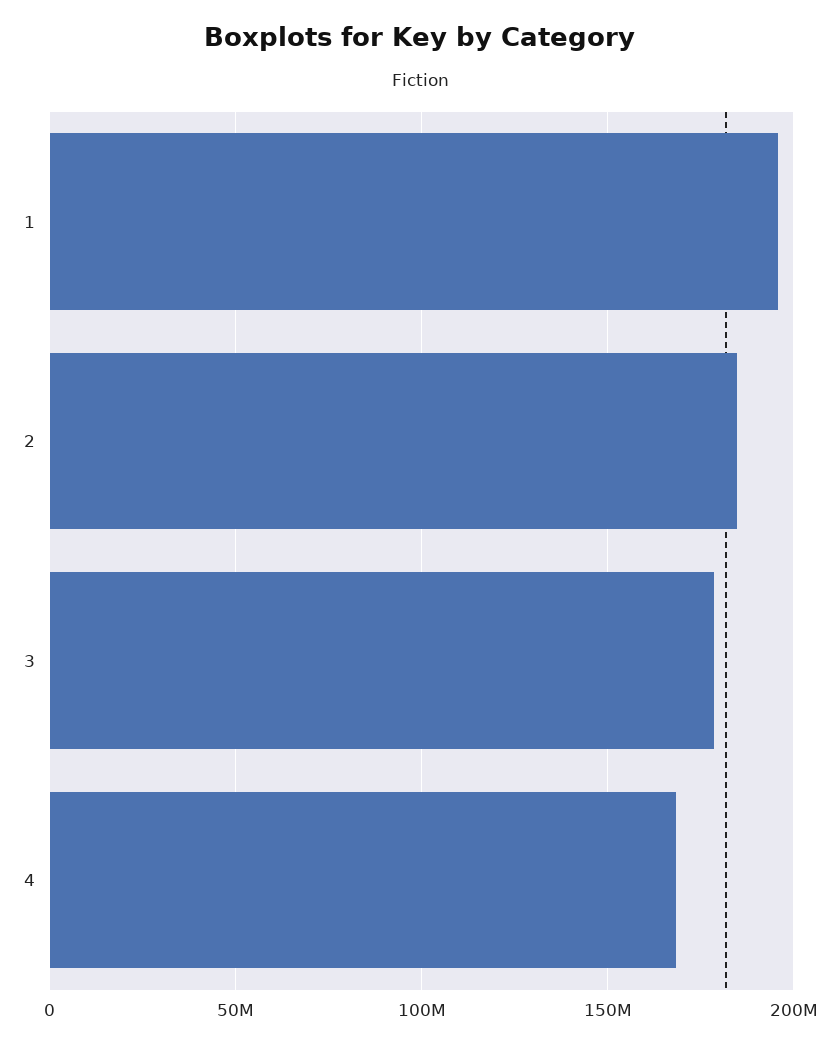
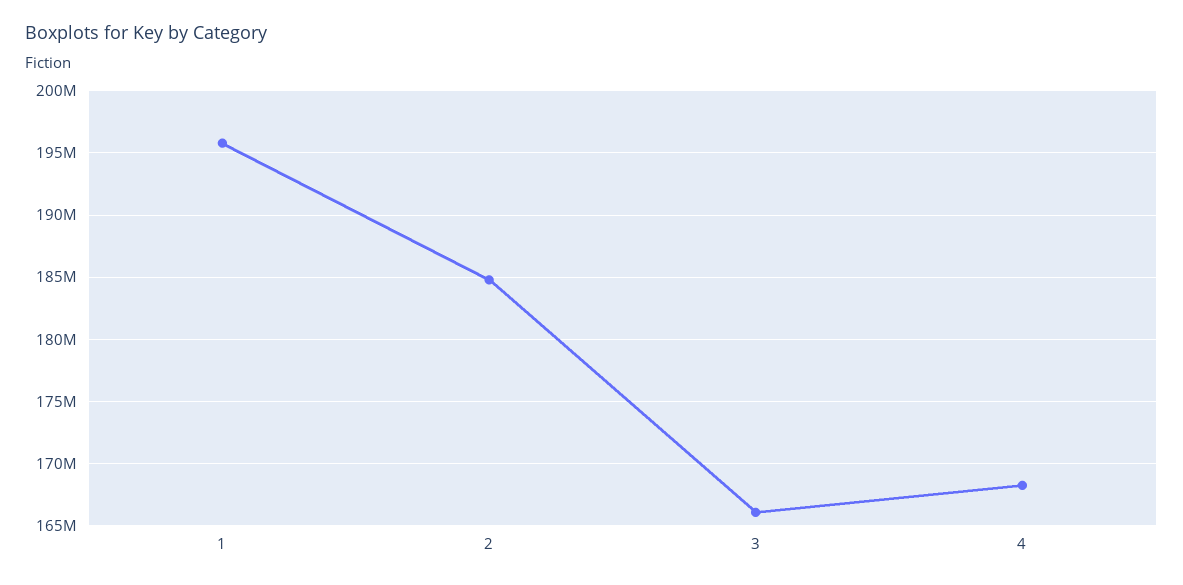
3: 180000000 -> 166000000

